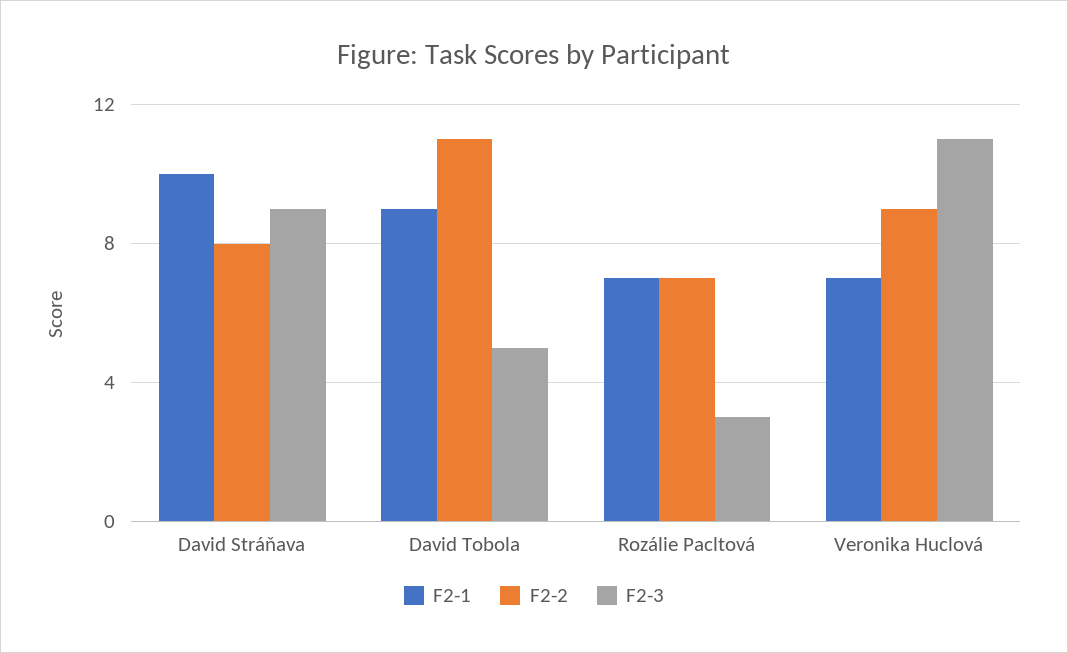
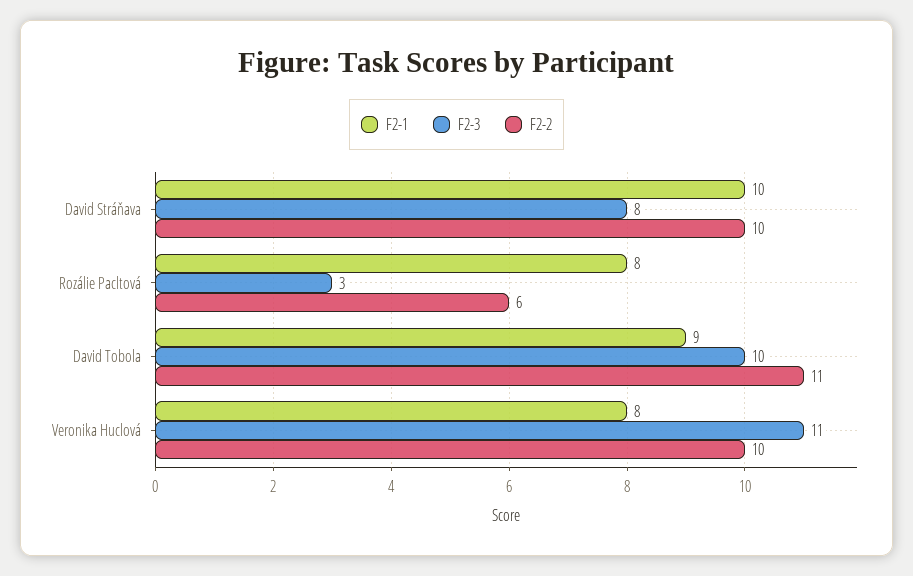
F2-2, David Stráňava: 8 -> 10
F2-3, David Stráňava: 9 -> 8
F2-3, David Tobola: 5 -> 10
F2-1, Rozálie Pacltová: 7 -> 8
F2-2, Rozálie Pacltová: 7 -> 6
F2-1, Veronika Huclová: 7 -> 8
F2-2, Veronika Huclová: 9 -> 10

